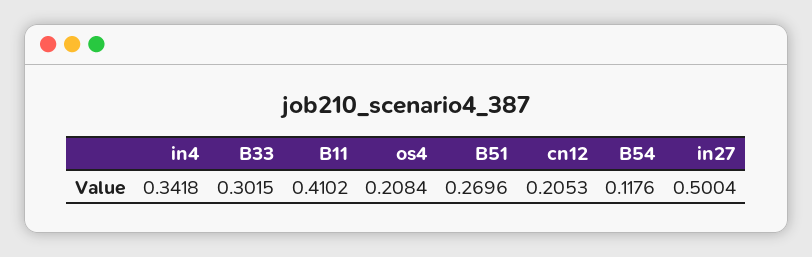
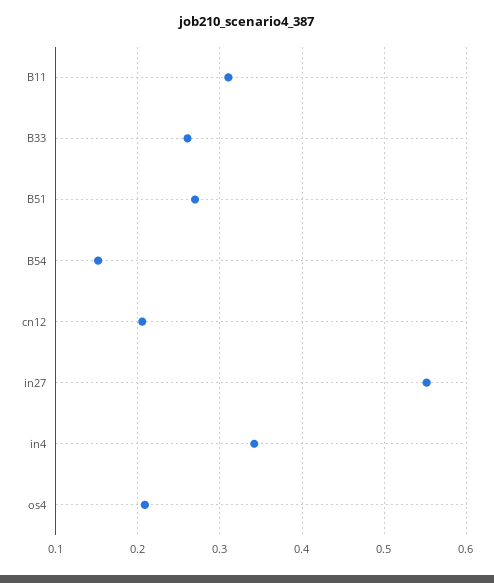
B33: 0.3015 -> 0.26
B11: 0.4102 -> 0.31
B54: 0.1176 -> 0.15
in27: 0.5004 -> 0.55

